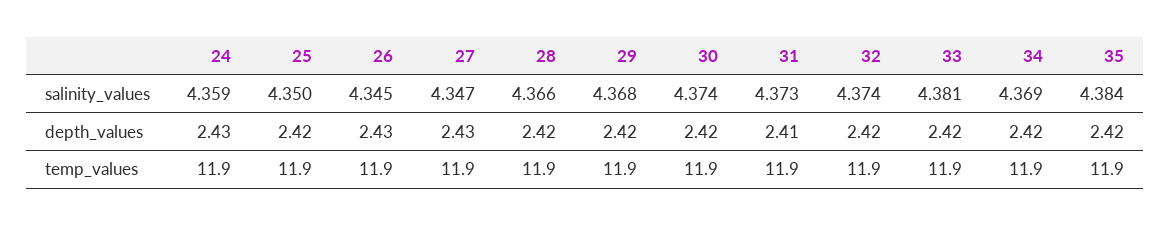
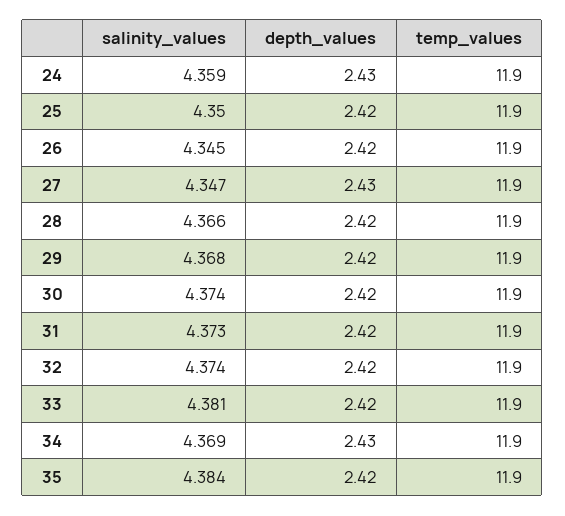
26, depth_values: 2.43 -> 2.42
31, depth_values: 2.41 -> 2.42
34, depth_values: 2.42 -> 2.43

